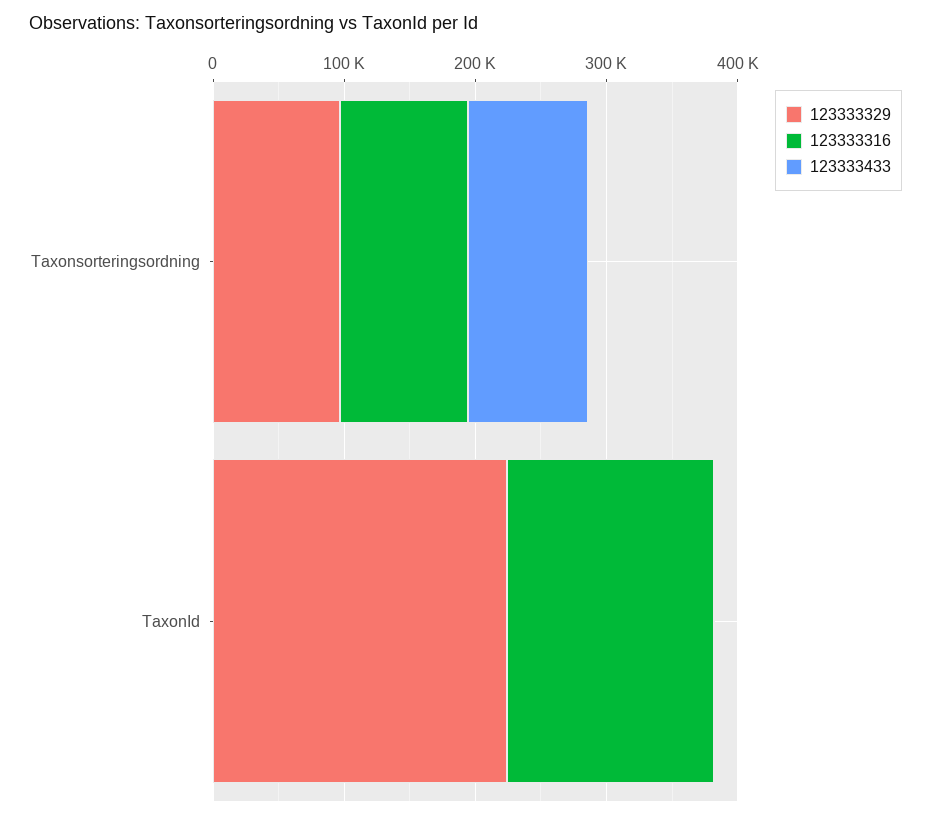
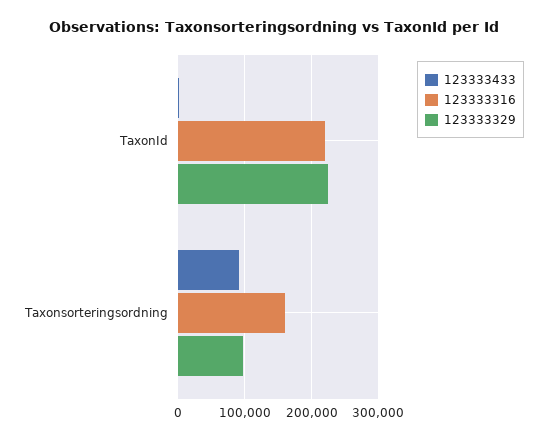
123333316, Taxonsorteringsordning: 100000 -> 160000
123333316, TaxonId: 160000 -> 220000

